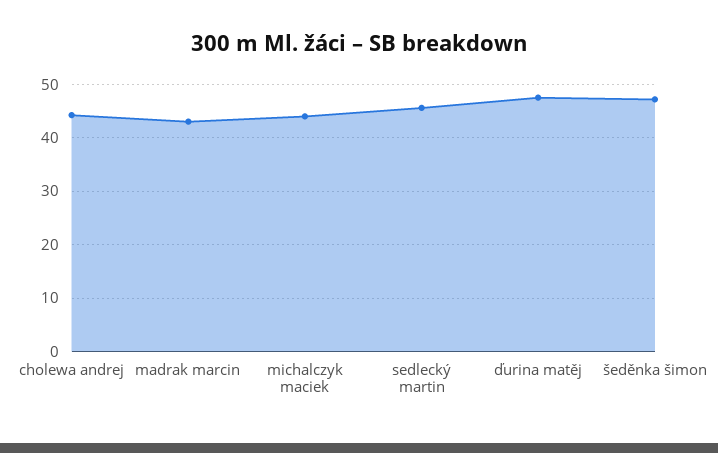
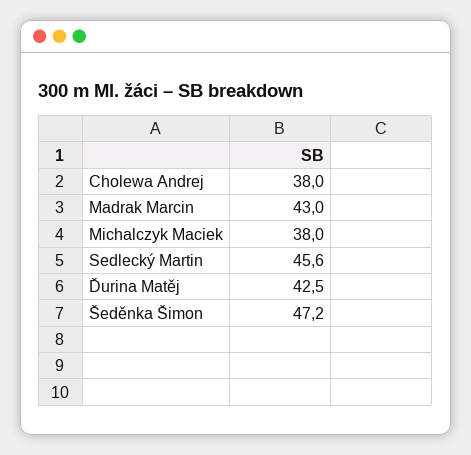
cholewa andrej: 44 -> 38
michalczyk maciek: 44 -> 38
ďurina matěj: 48 -> 42.5

